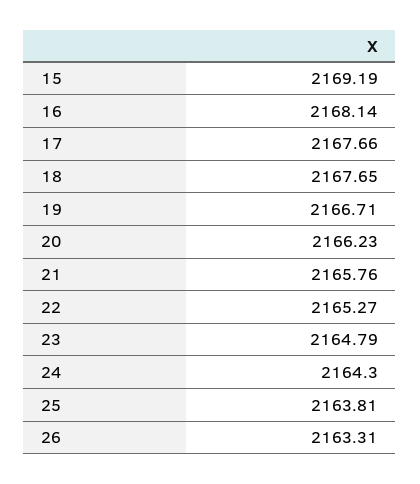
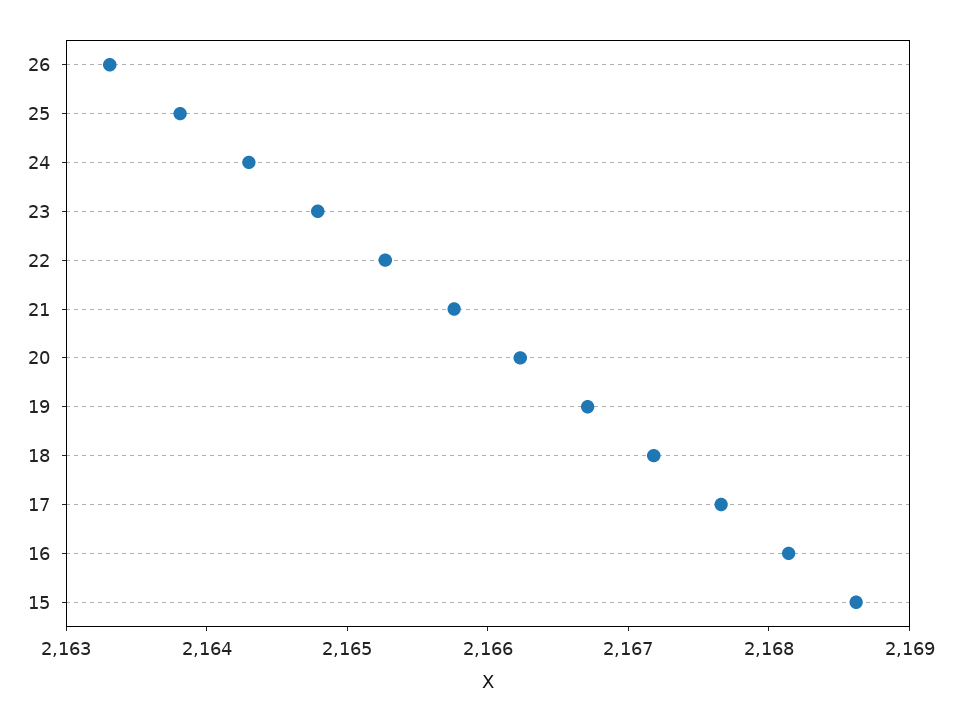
15: 2169.19 -> 2168.6
18: 2167.65 -> 2167.2

